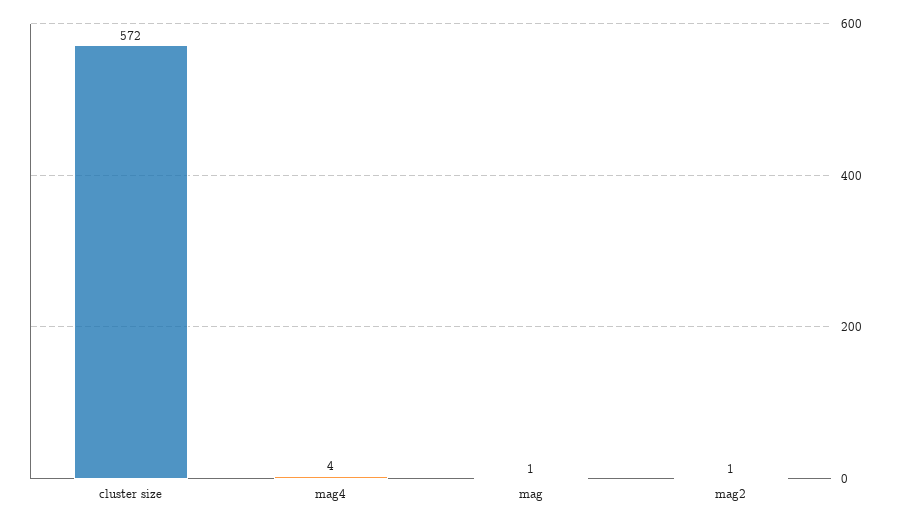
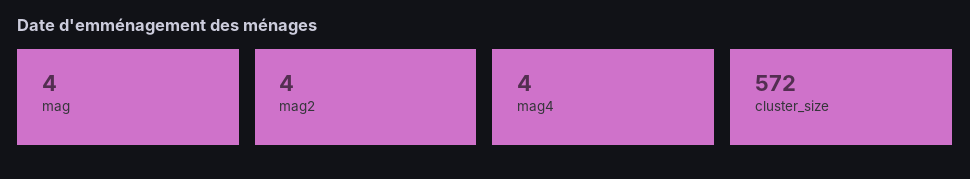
mag: 1 -> 4
mag2: 1 -> 4

